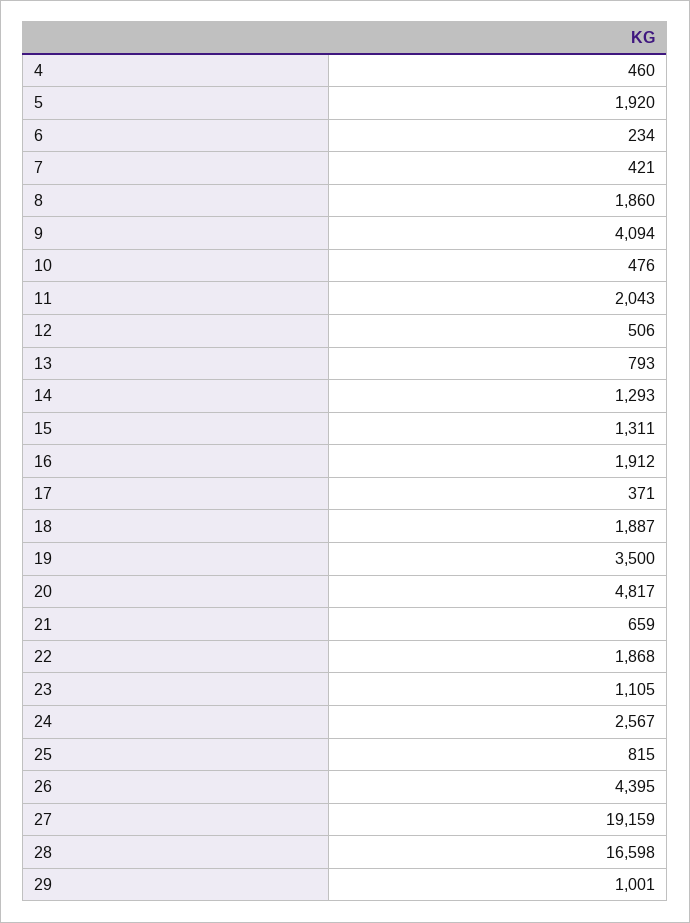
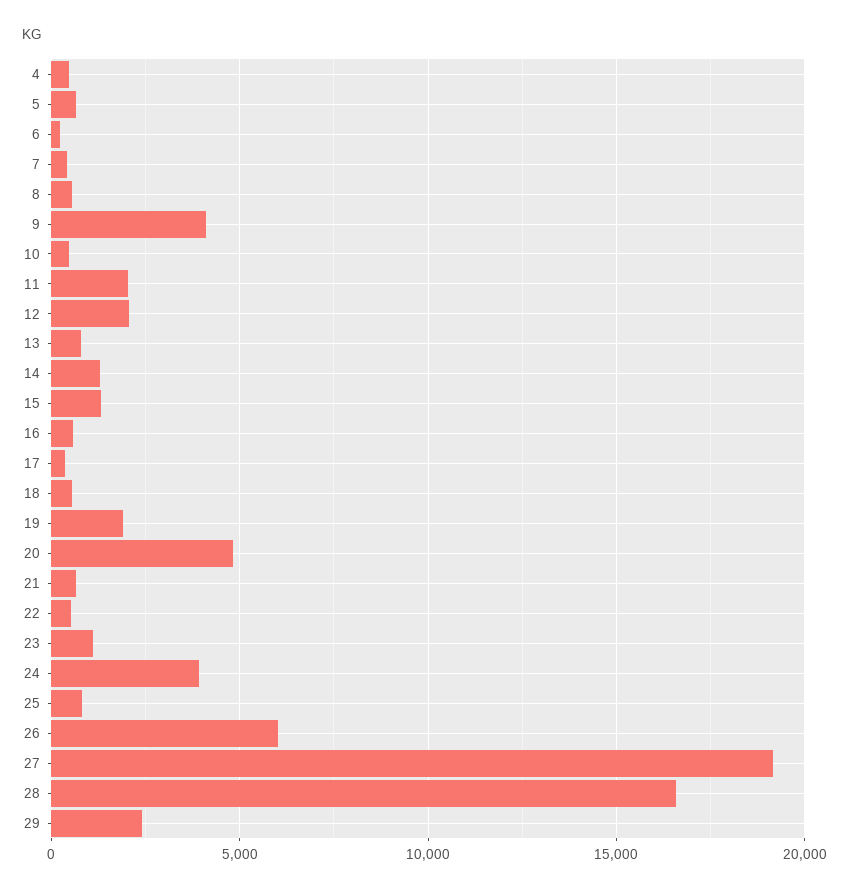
5: 1920 -> 500
8: 1860 -> 500
12: 506 -> 2000
16: 1912 -> 500
18: 1887 -> 500
19: 3500 -> 2000
22: 1868 -> 500
24: 2567 -> 4000
26: 4395 -> 6000
29: 1001 -> 2500

